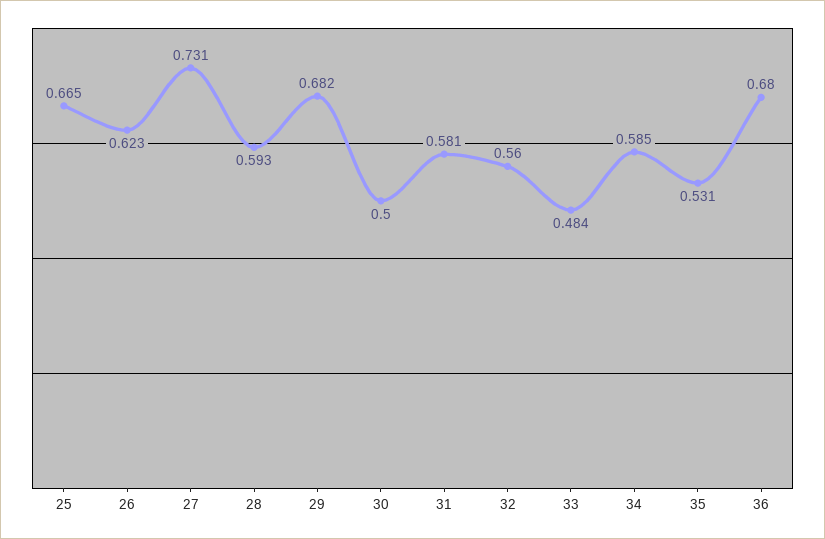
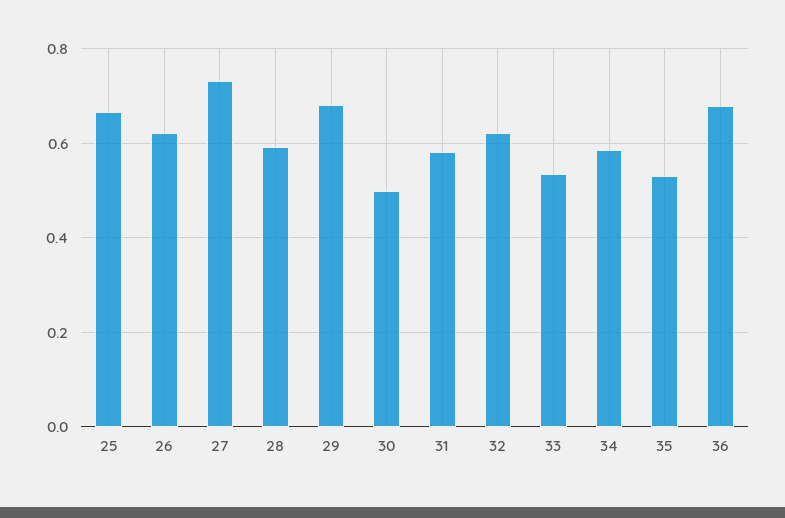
32: 0.56 -> 0.62
33: 0.484 -> 0.54

